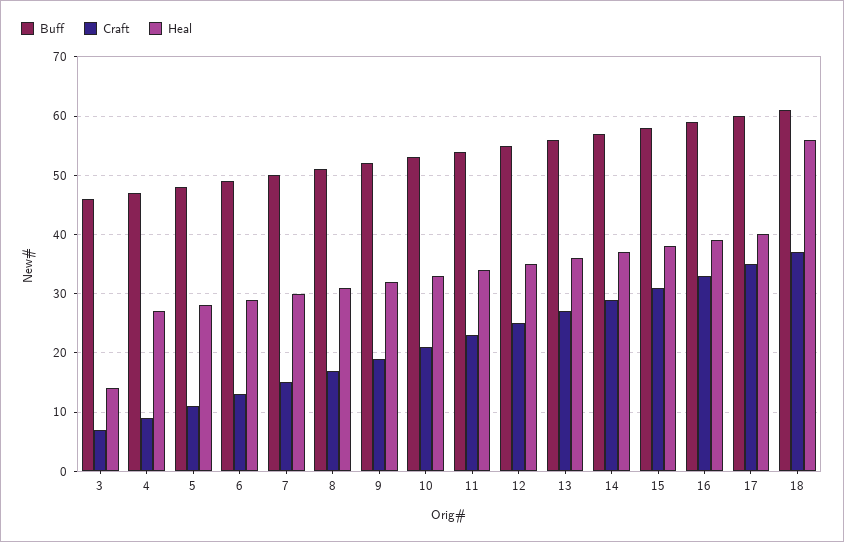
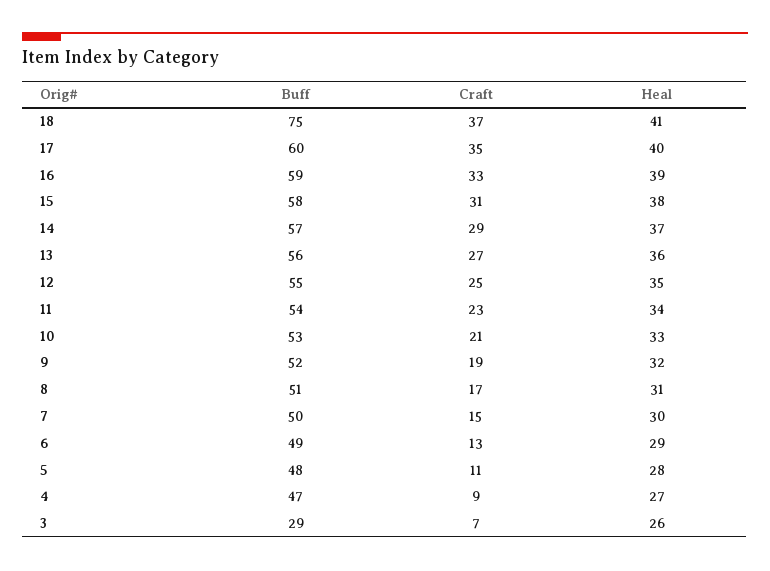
Buff, 3: 45 -> 29
Heal, 3: 15 -> 26
Buff, 18: 60 -> 75
Heal, 18: 55 -> 41

